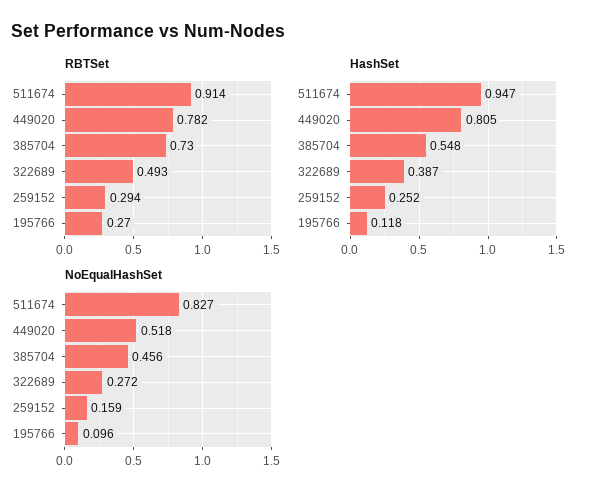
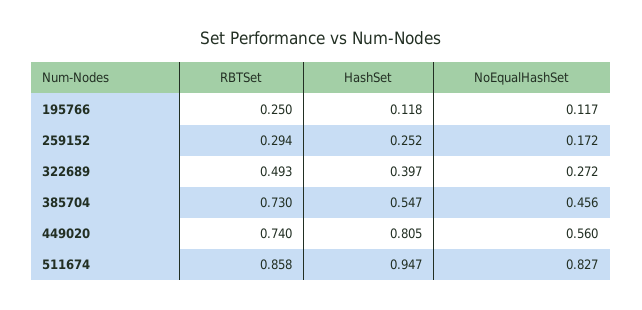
RBTSet, 511674: 0.914 -> 0.858
RBTSet, 449020: 0.782 -> 0.74
RBTSet, 195766: 0.27 -> 0.25
HashSet, 385704: 0.548 -> 0.547
HashSet, 322689: 0.387 -> 0.397
NoEqualHashSet, 449020: 0.518 -> 0.56
NoEqualHashSet, 259152: 0.159 -> 0.172
NoEqualHashSet, 195766: 0.096 -> 0.117

